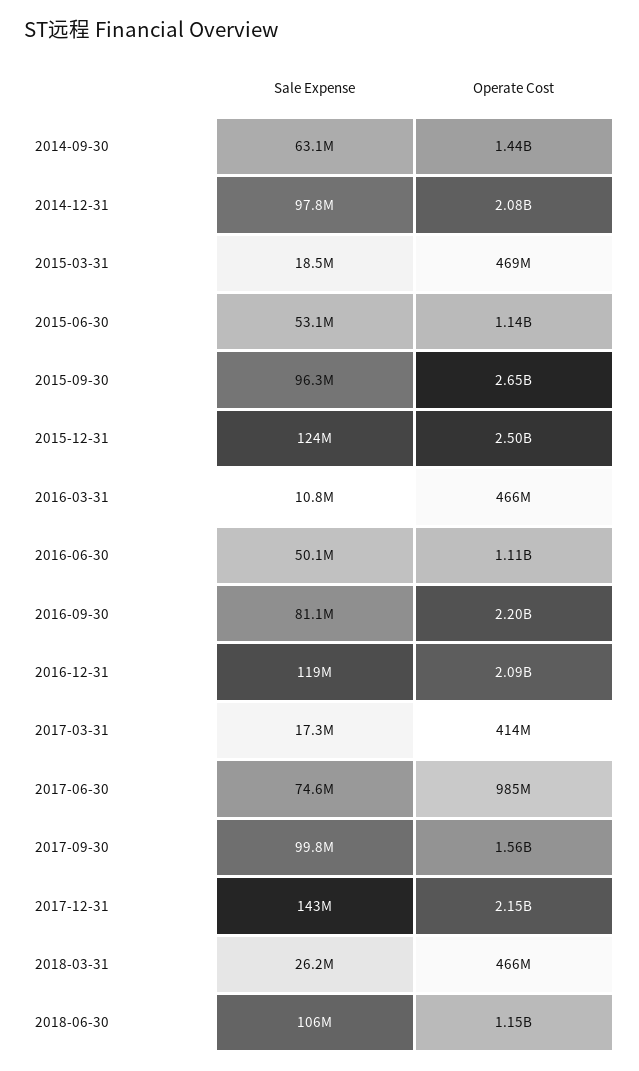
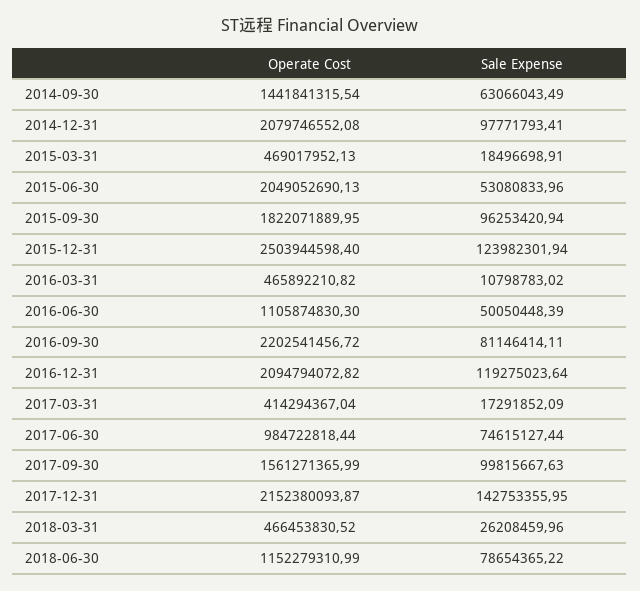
Operate Cost, 2015-06-30: 1140000000 -> 2049052690.13
Operate Cost, 2015-09-30: 2650000000 -> 1822071889.95
Sale Expense, 2018-06-30: 106000000 -> 78654365.22

